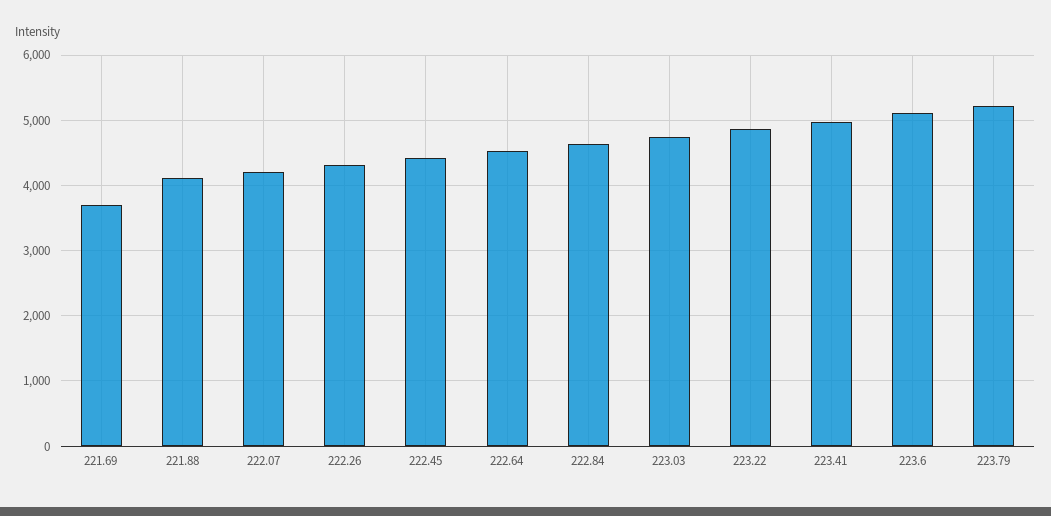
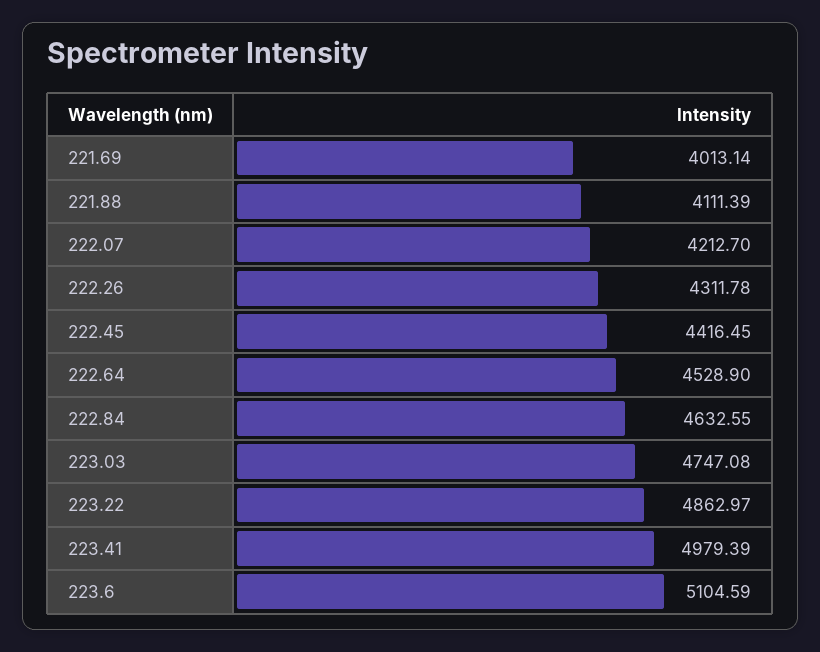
221.69: 3700 -> 4013.14
223.79: 5200 -> none

